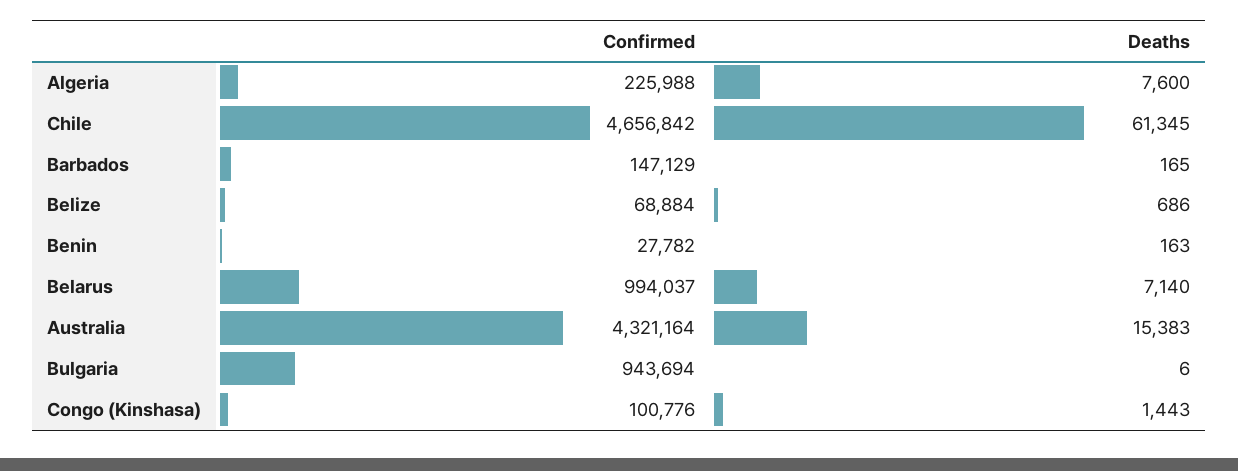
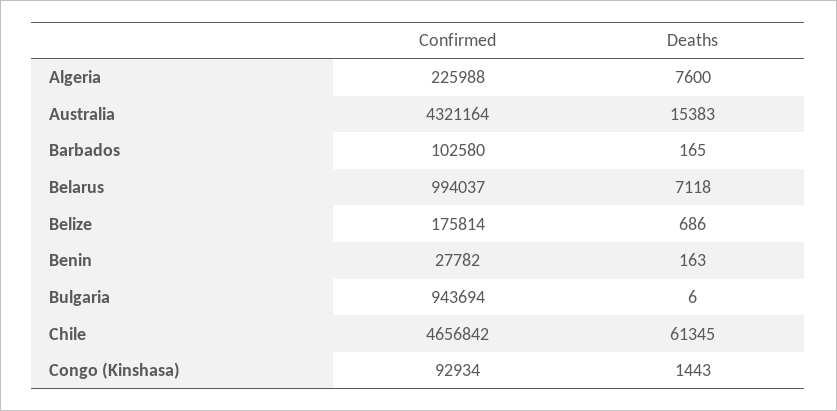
Confirmed, Barbados: 147129 -> 102580
Confirmed, Belize: 68884 -> 175814
Deaths, Belarus: 7140 -> 7118
Confirmed, Congo (Kinshasa): 100776 -> 92934

